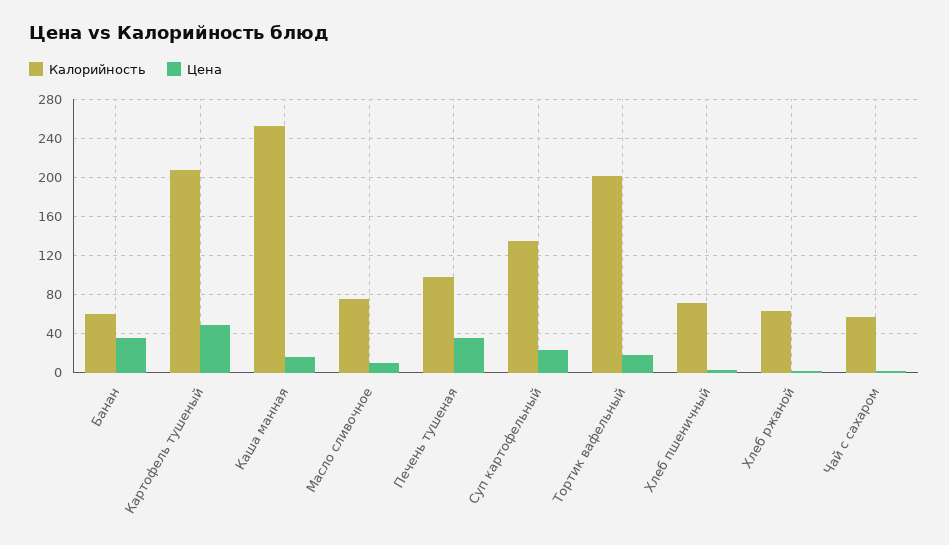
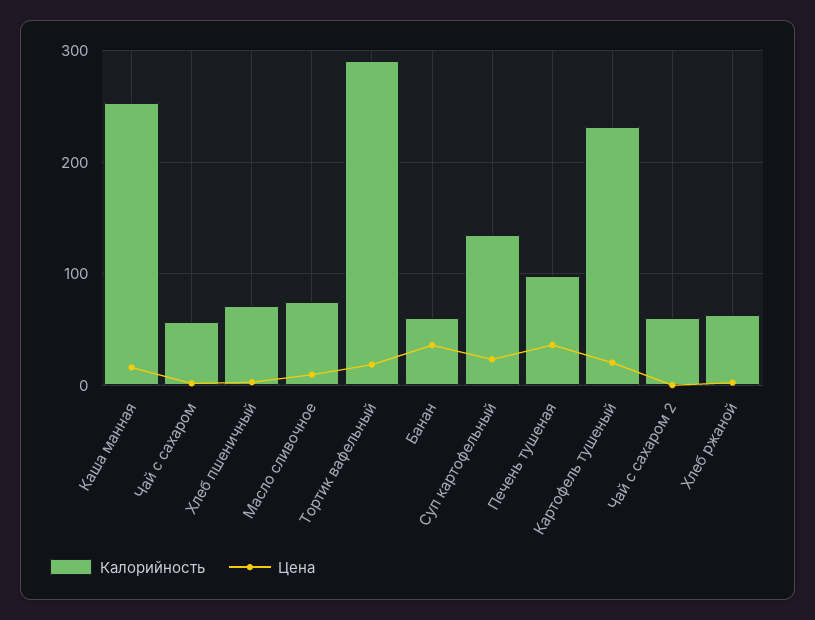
Калорийность, Картофель тушеный: 210 -> 230
Цена, Картофель тушеный: 50 -> 20
Калорийность, Тортик вафельный: 200 -> 290
Калорийность, Чай с сахаром 2: none -> 60
Цена, Чай с сахаром 2: none -> 0

